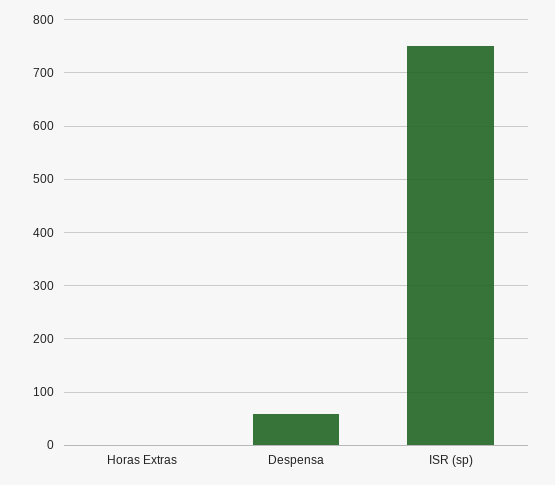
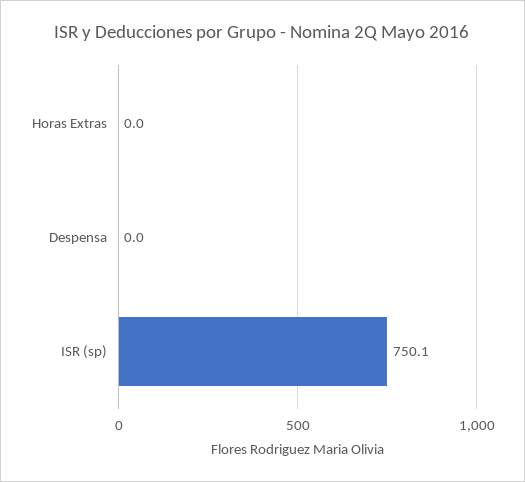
Despensa: 60 -> 0

